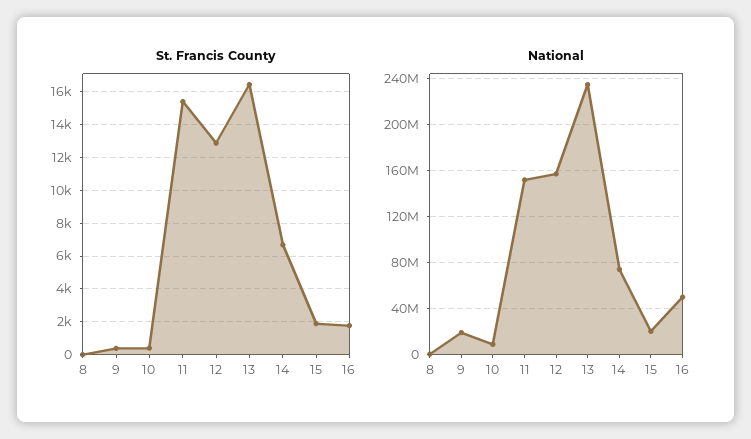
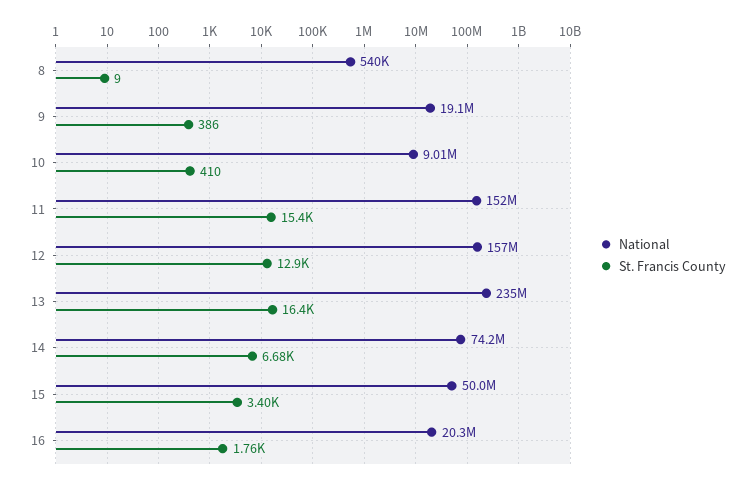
St. Francis County, 15: 2000 -> 3400
National, 15: 20000000 -> 50000000
National, 16: 50000000 -> 20300000

